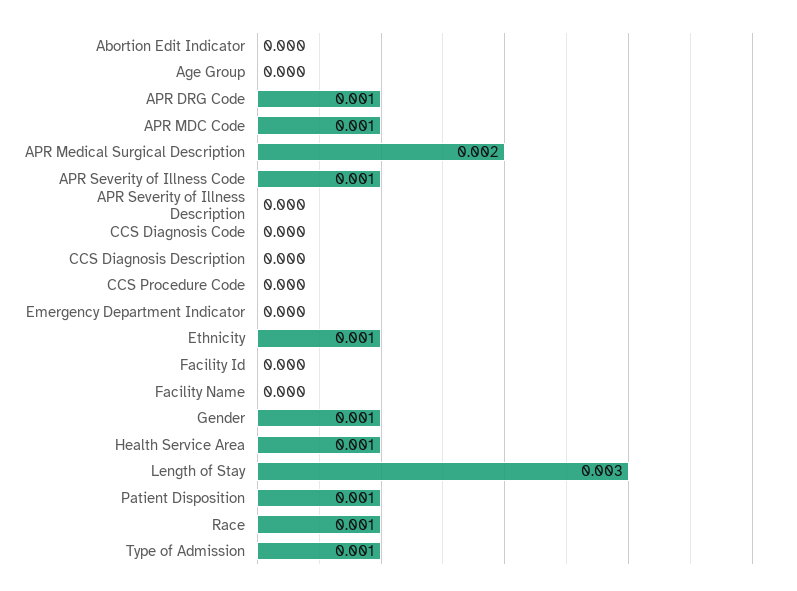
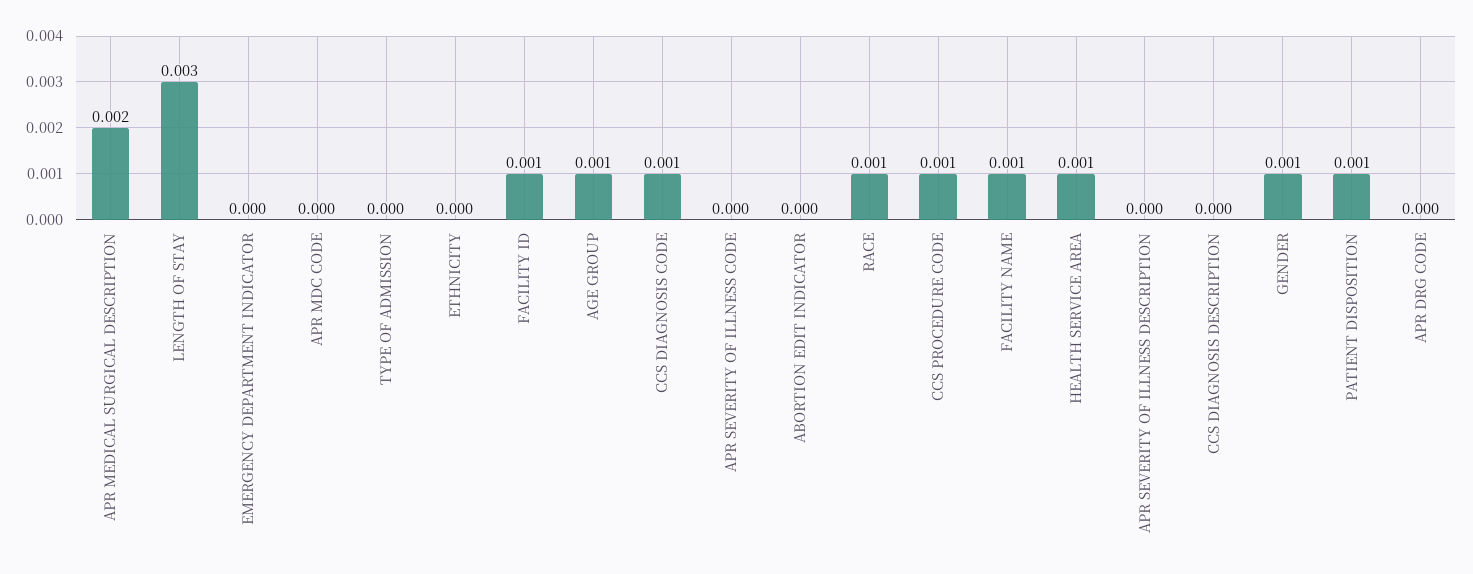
Age Group: 0 -> 0.001
APR DRG Code: 0.001 -> 0
APR MDC Code: 0.001 -> 0
APR Severity of Illness Code: 0.001 -> 0
CCS Diagnosis Code: 0 -> 0.001
CCS Procedure Code: 0 -> 0.001
Ethnicity: 0.001 -> 0
Facility Id: 0 -> 0.001
Facility Name: 0 -> 0.001
Type of Admission: 0.001 -> 0

